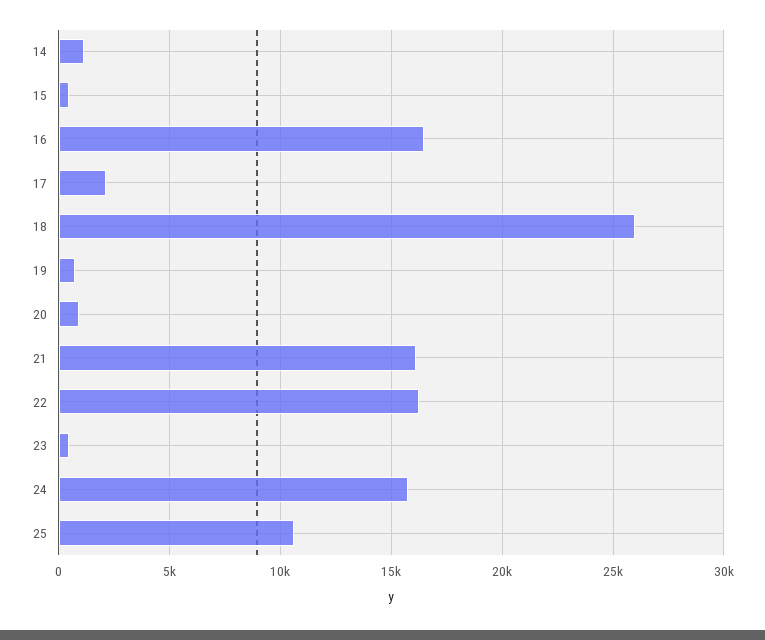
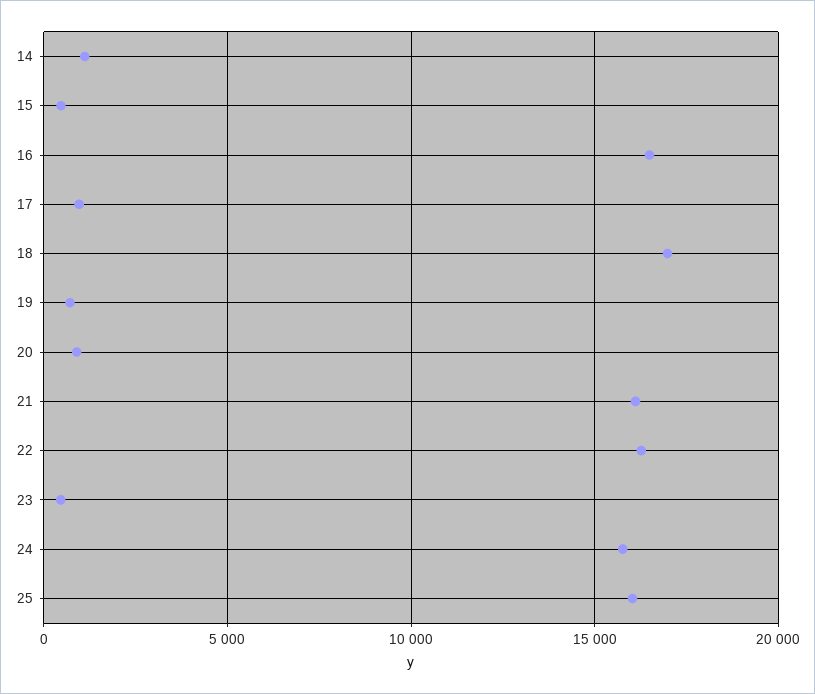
17: 2000 -> 1000
18: 26000 -> 17000
25: 10500 -> 16000

